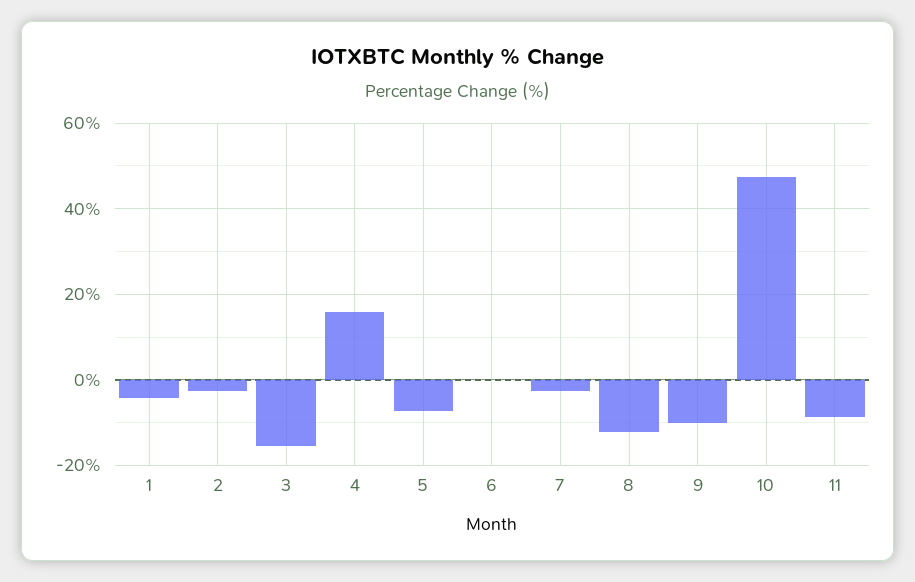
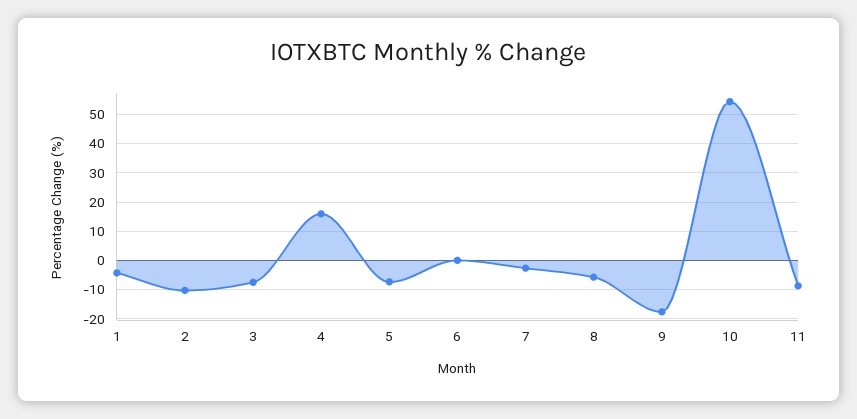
2: -2 -> -10
3: -16 -> -7.5
8: -12 -> -5
9: -10 -> -17.5
10: 48 -> 55

